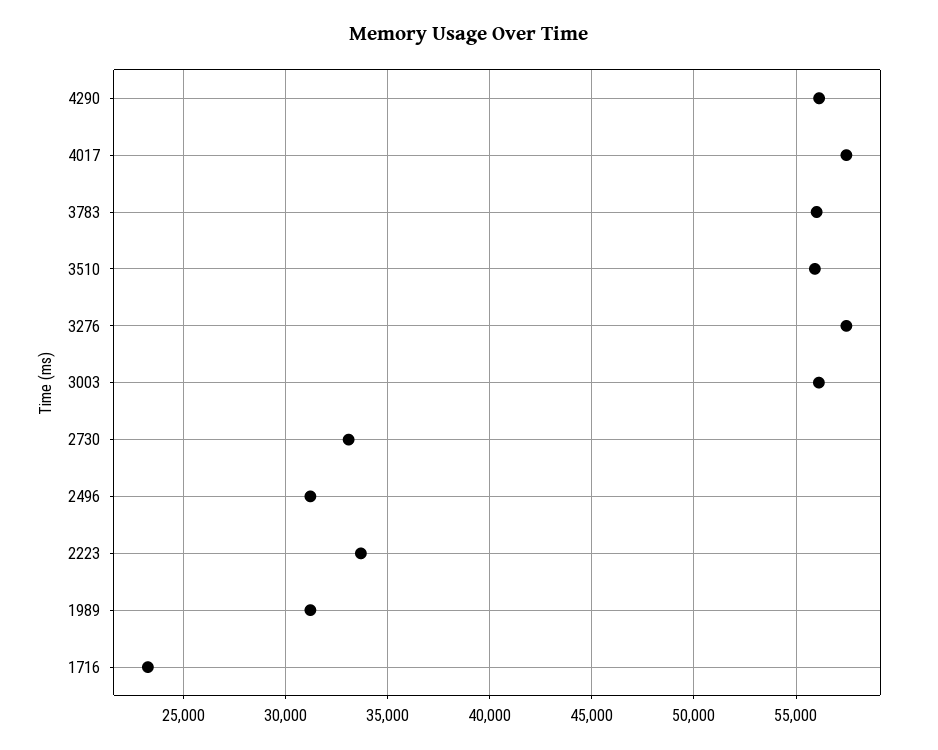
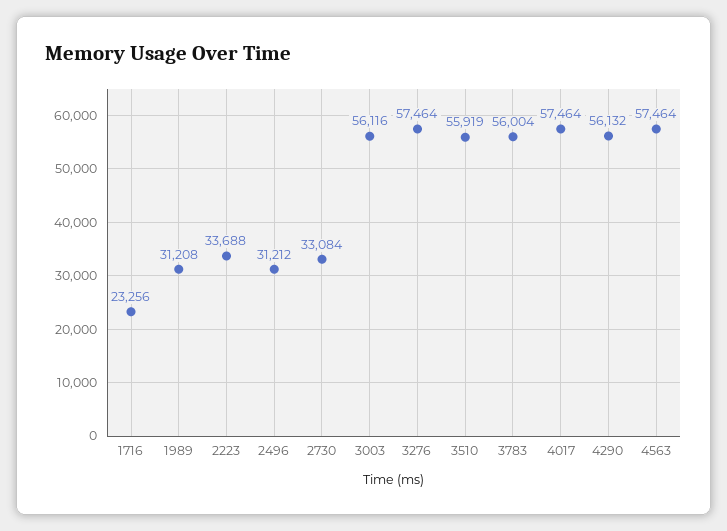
4563: none -> 57464

